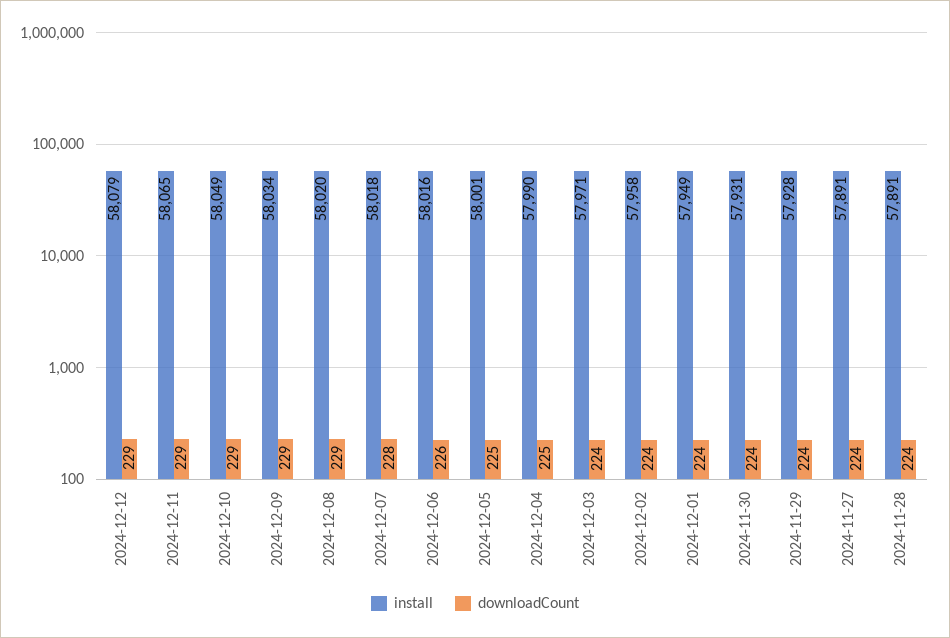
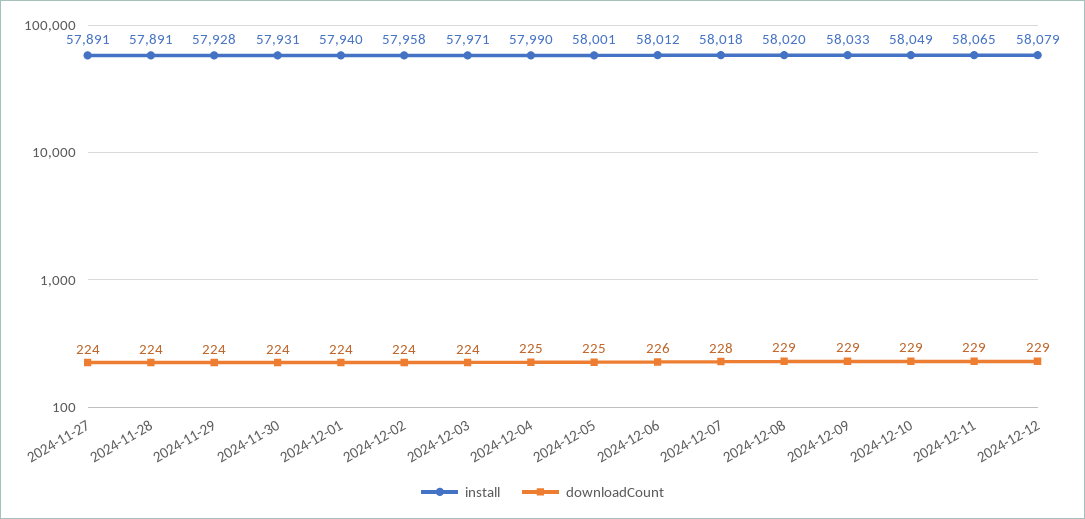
install, 2024-12-09: 58034 -> 58033
install, 2024-12-06: 58016 -> 58012
install, 2024-12-01: 57949 -> 57940

